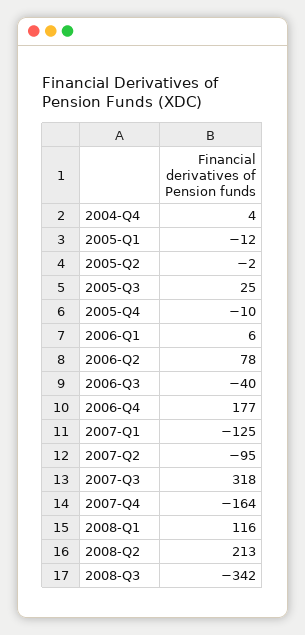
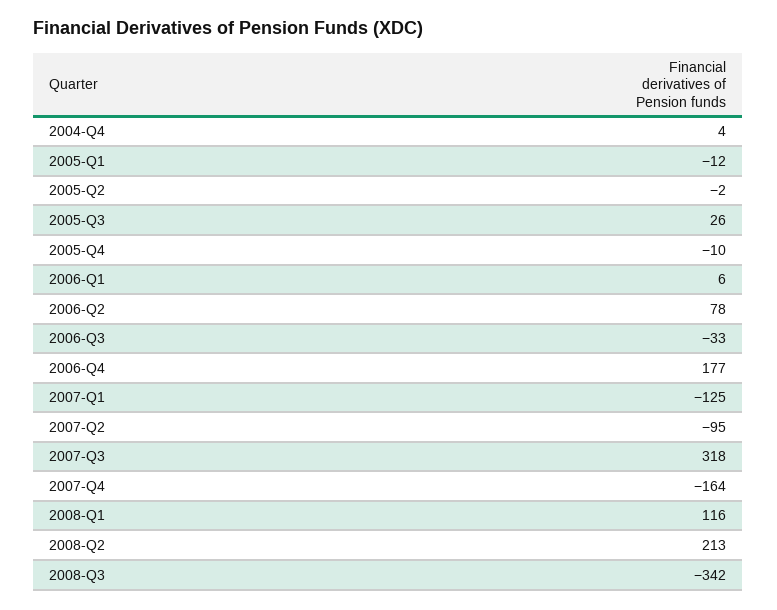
2005-Q3: 25 -> 26
2006-Q3: -40 -> -33

